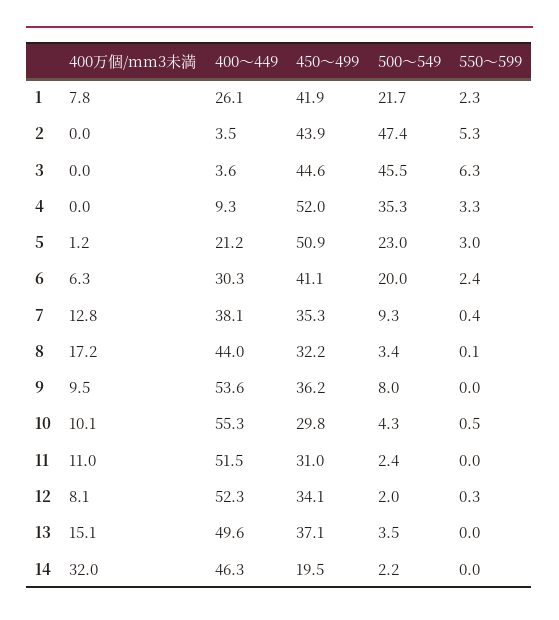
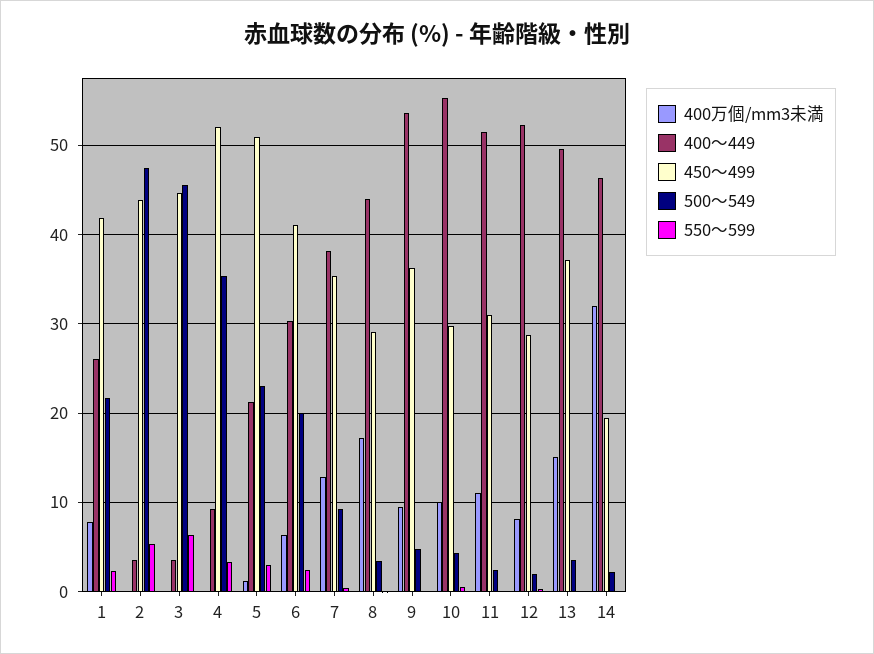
450～499, 8: 32.2 -> 29
500～549, 9: 8 -> 5
450～499, 12: 34.1 -> 29

